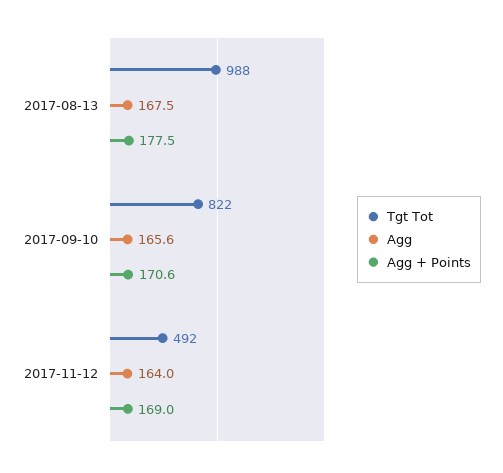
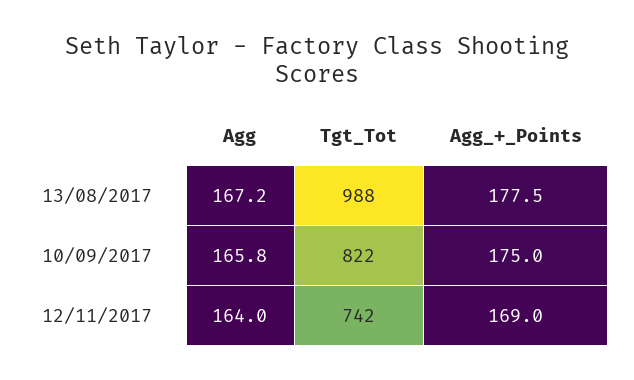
Agg, 2017-08-13: 167.5 -> 167.2
Agg, 2017-09-10: 165.6 -> 165.8
Agg + Points, 2017-09-10: 170.6 -> 175
Tgt Tot, 2017-11-12: 492 -> 742

